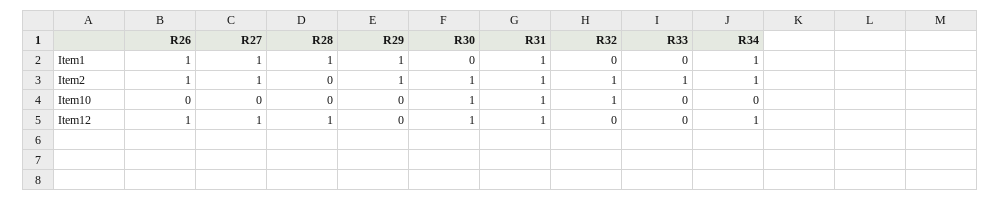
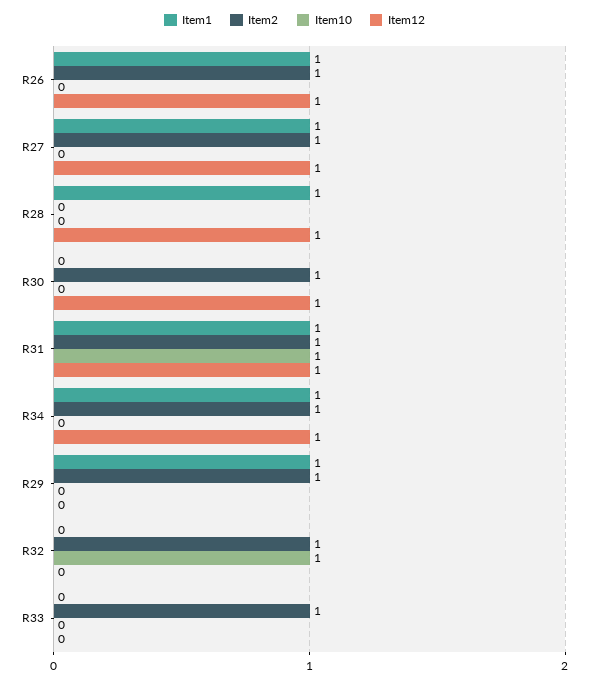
Item10, R30: 1 -> 0

